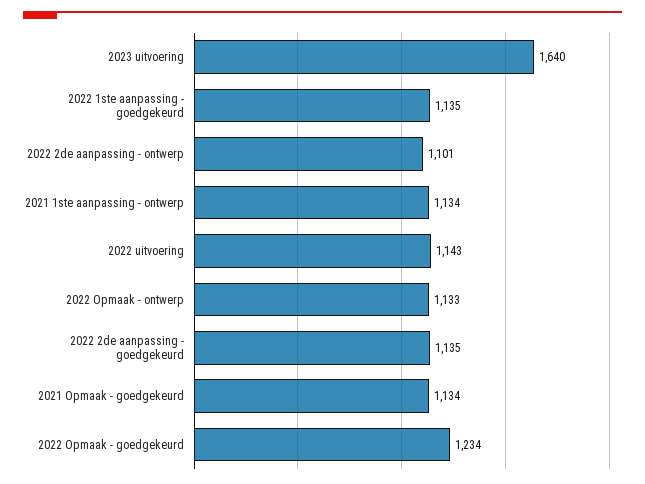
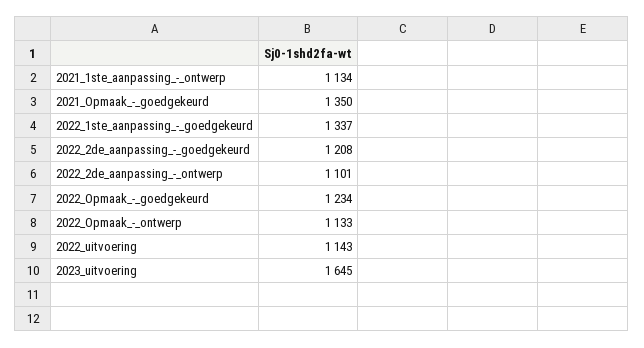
2023 uitvoering: 1640 -> 1645
2022 1ste aanpassing - goedgekeurd: 1135 -> 1337
2022 2de aanpassing - goedgekeurd: 1135 -> 1208
2021 Opmaak - goedgekeurd: 1134 -> 1350

